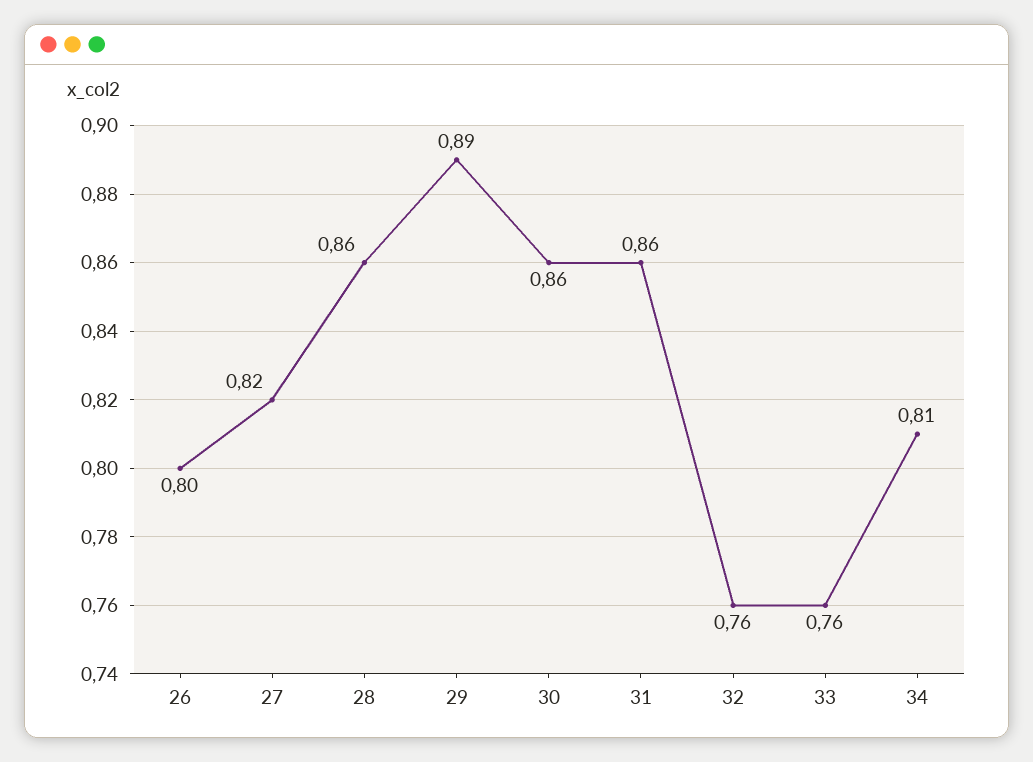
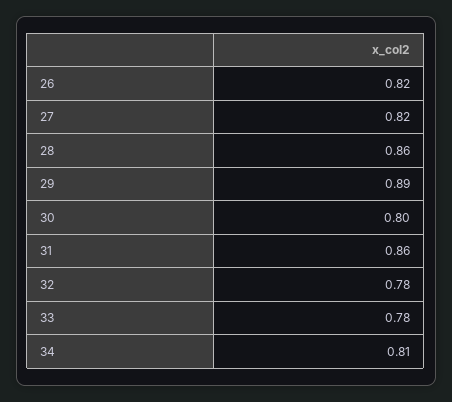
26: 0.8 -> 0.82
30: 0.86 -> 0.8
32: 0.76 -> 0.78
33: 0.76 -> 0.78

